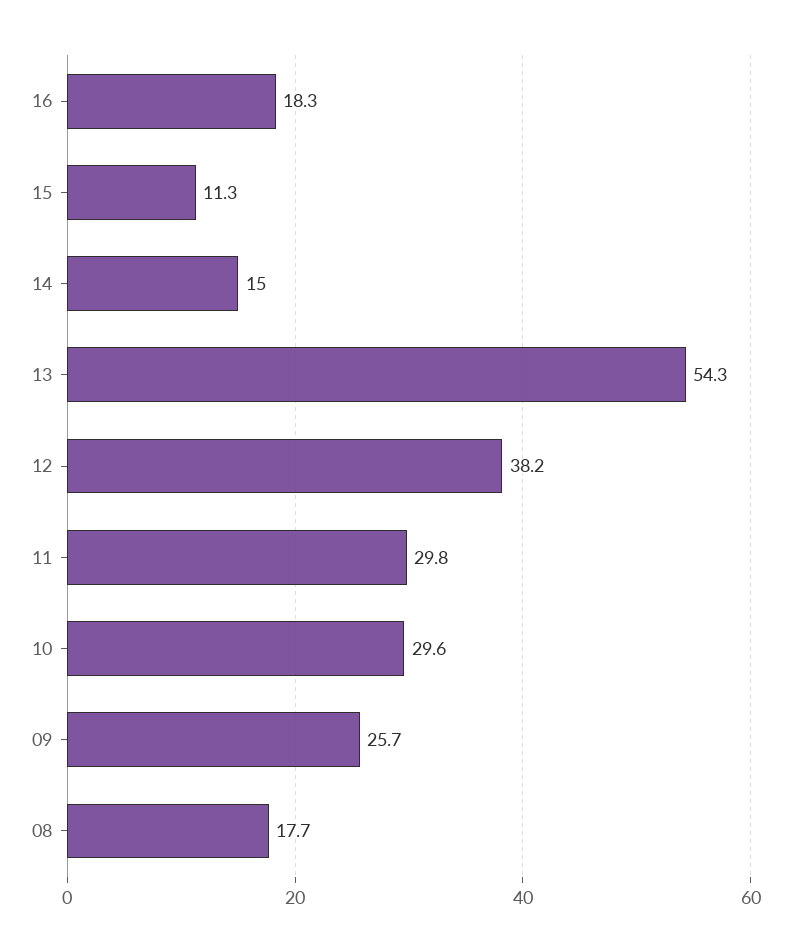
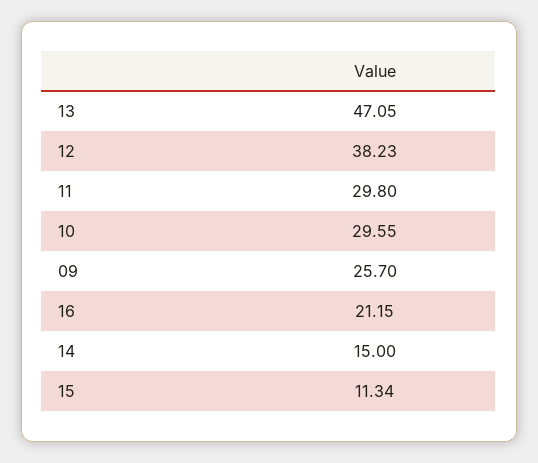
16: 18.3 -> 21.15
13: 54.3 -> 47.05
08: 17.7 -> none

